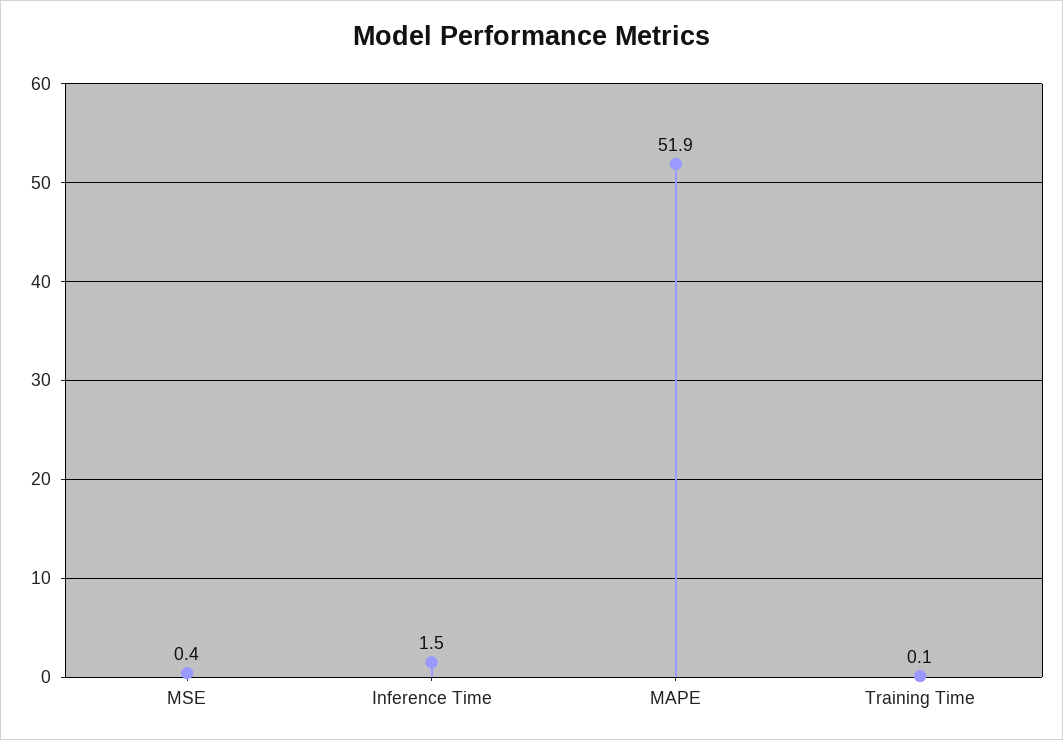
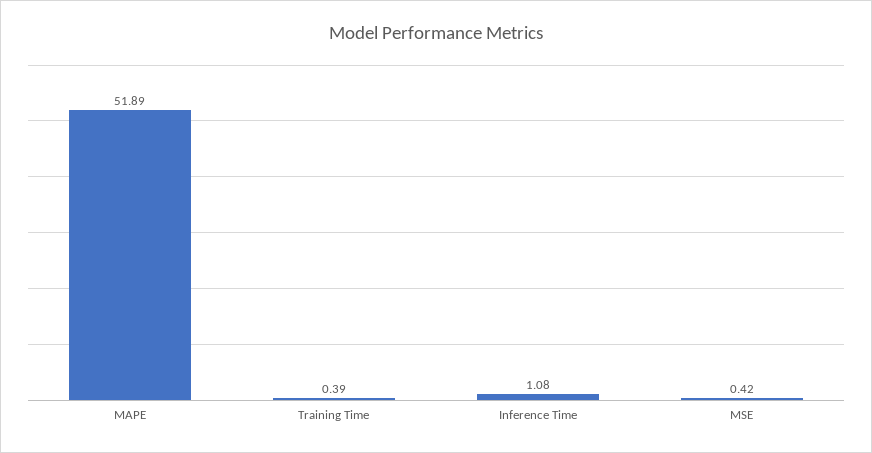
Inference Time: 1.5 -> 1.08
Training Time: 0.1 -> 0.39

